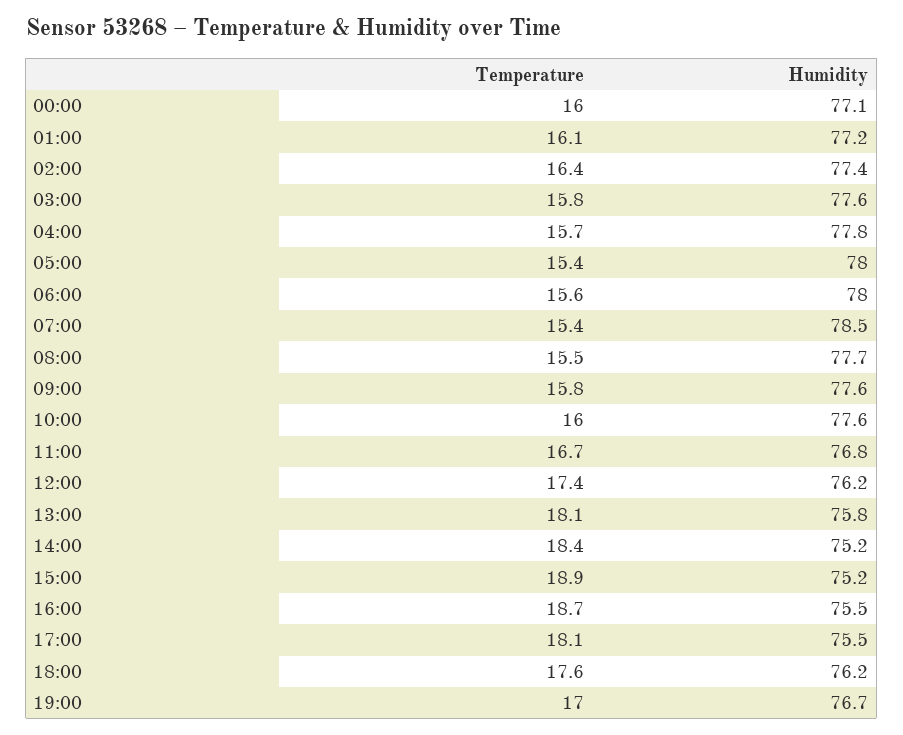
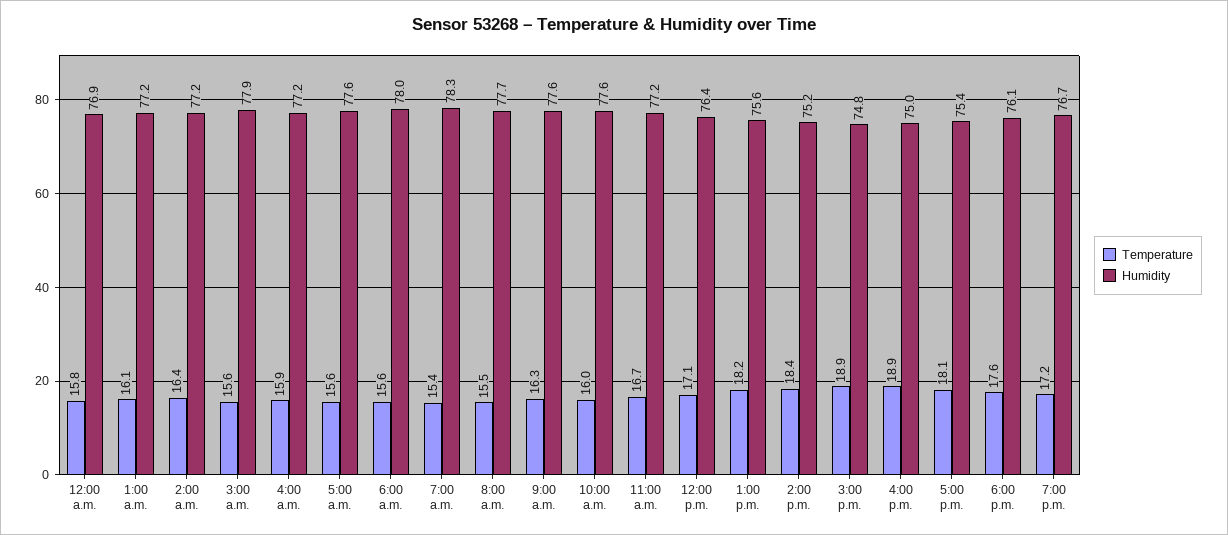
Temperature, 00:00: 16 -> 15.8
Humidity, 00:00: 77.1 -> 76.9
Humidity, 02:00: 77.4 -> 77.2
Temperature, 03:00: 15.8 -> 15.6
Humidity, 03:00: 77.6 -> 77.9
Temperature, 04:00: 15.7 -> 15.9
Humidity, 04:00: 77.8 -> 77.2
Temperature, 05:00: 15.4 -> 15.6
Humidity, 05:00: 78 -> 77.6
Humidity, 07:00: 78.5 -> 78.3
Temperature, 09:00: 15.8 -> 16.3
Humidity, 11:00: 76.8 -> 77.2
Temperature, 12:00: 17.4 -> 17.1
Humidity, 12:00: 76.2 -> 76.4
Temperature, 13:00: 18.1 -> 18.2
Humidity, 13:00: 75.8 -> 75.6
Humidity, 15:00: 75.2 -> 74.8
Temperature, 16:00: 18.7 -> 18.9
Humidity, 16:00: 75.5 -> 75
Humidity, 17:00: 75.5 -> 75.4
Humidity, 18:00: 76.2 -> 76.1
Temperature, 19:00: 17 -> 17.2

